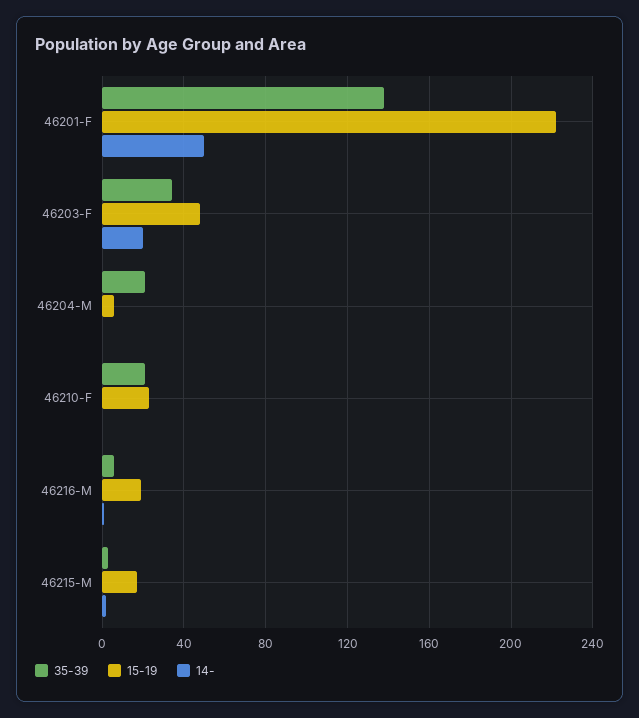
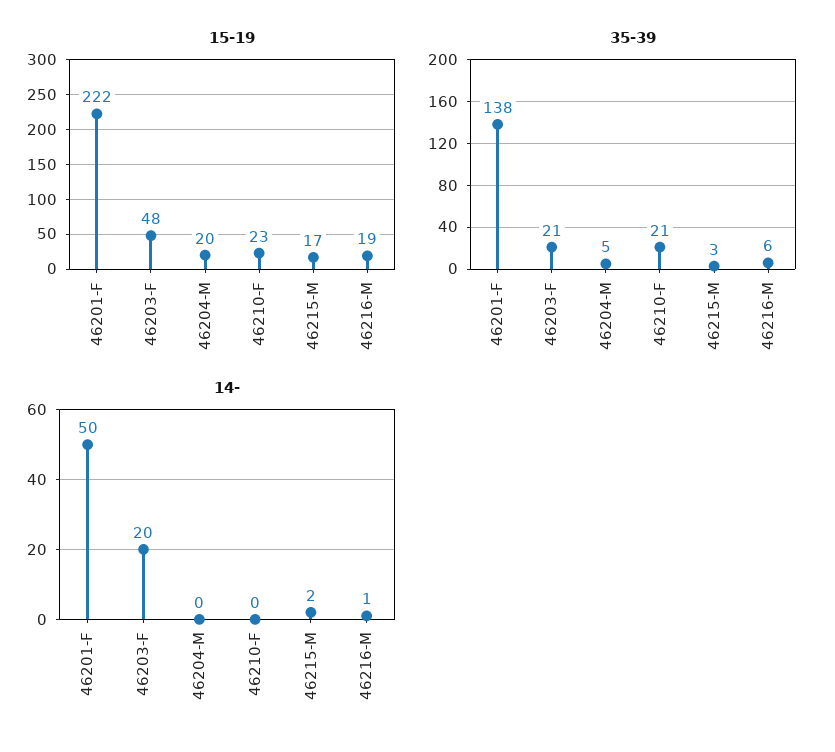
35-39, 46203-F: 35 -> 21
35-39, 46204-M: 20 -> 5
15-19, 46204-M: 5 -> 20

